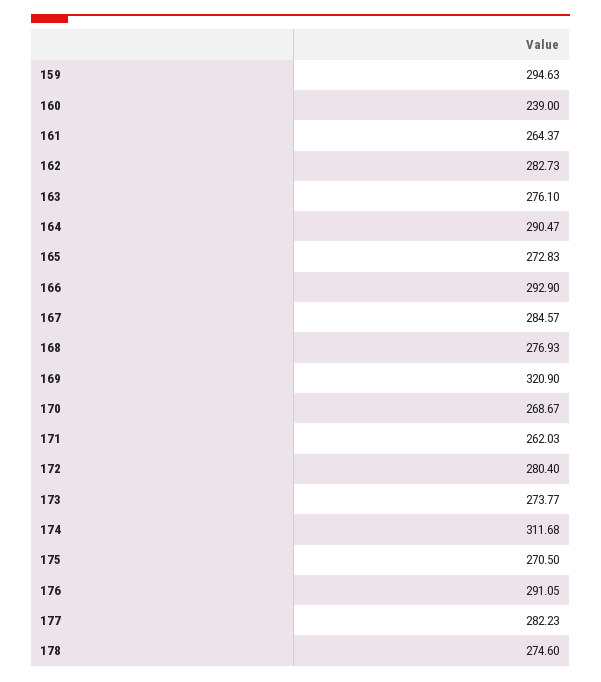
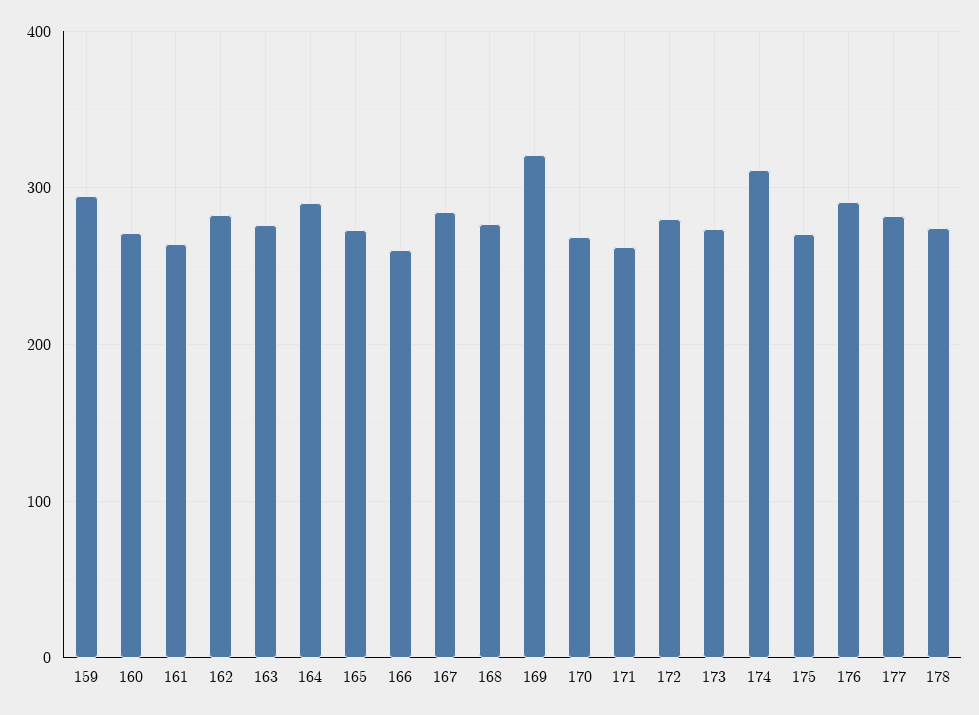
160: 239 -> 270
166: 292.9 -> 260

